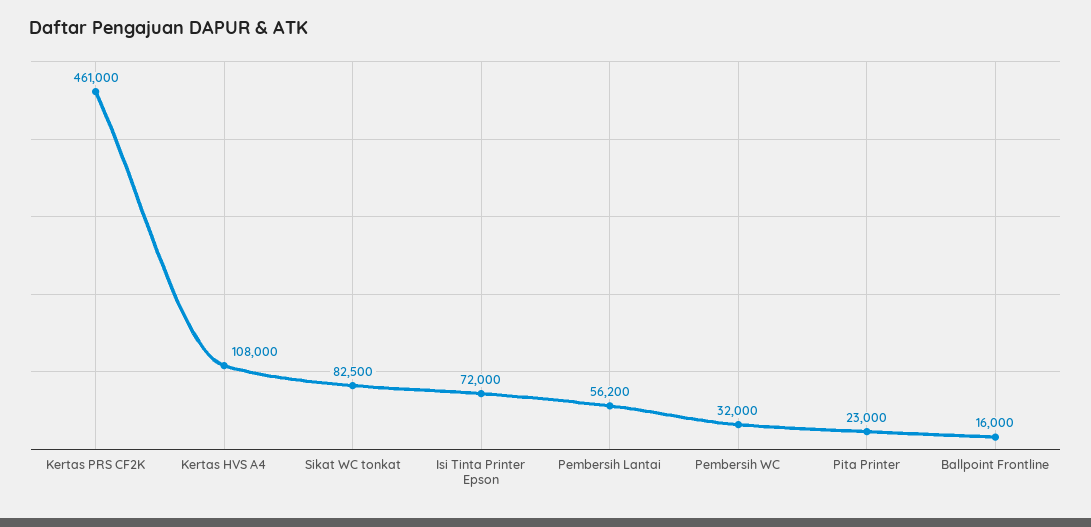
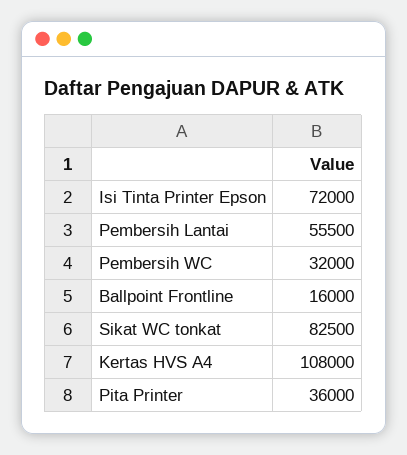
Kertas PRS CF2K: 461000 -> none
Pembersih Lantai: 56200 -> 55500
Pita Printer: 23000 -> 36000

